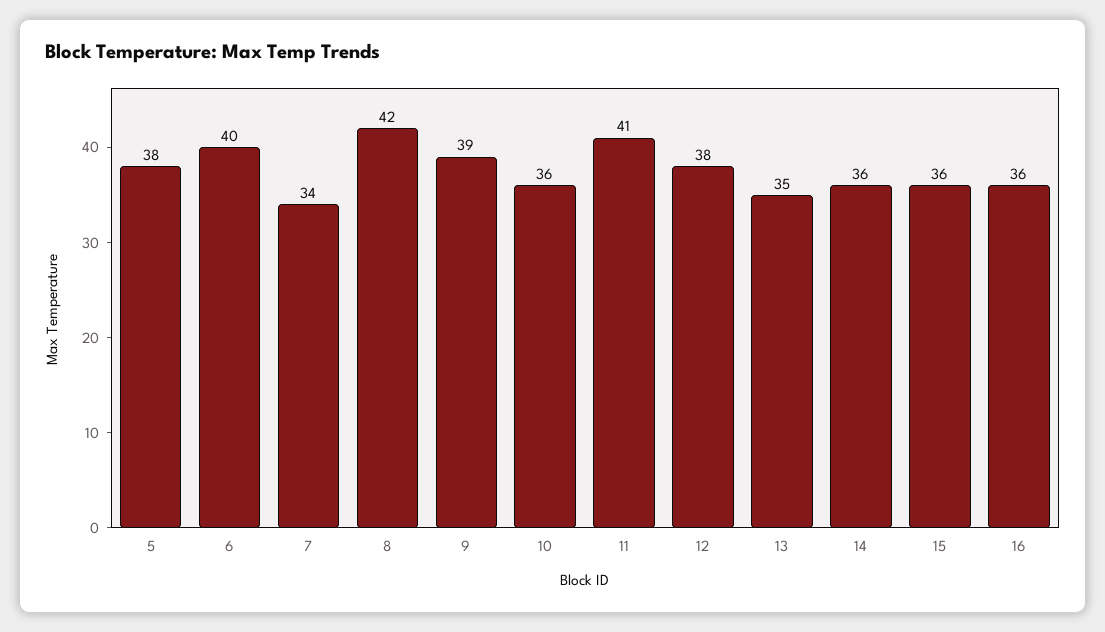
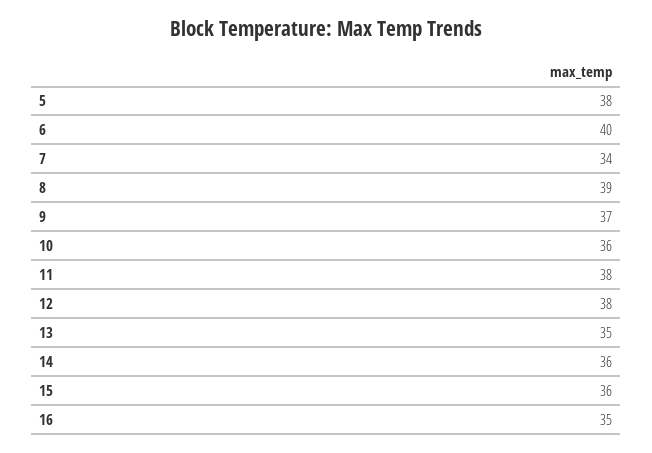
8: 42 -> 39
9: 39 -> 37
11: 41 -> 38
16: 36 -> 35

